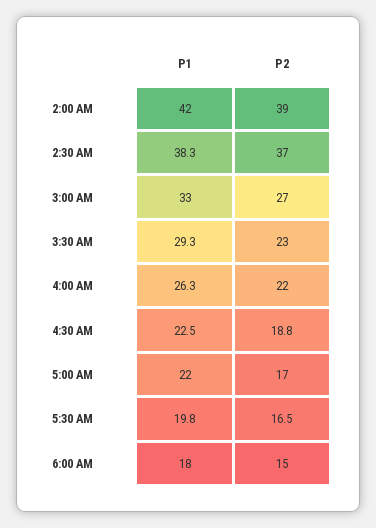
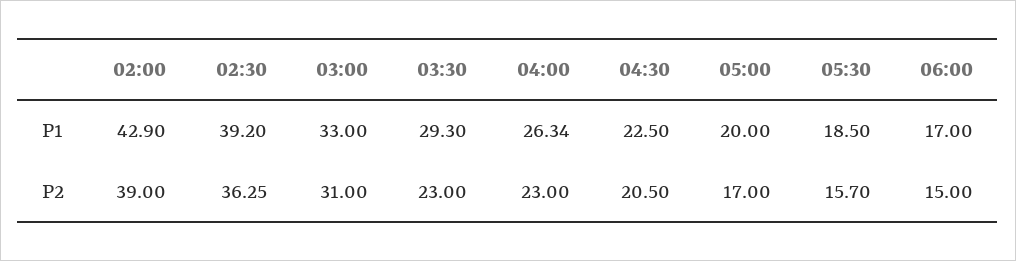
P1, 2:00 AM: 42 -> 42.9
P1, 2:30 AM: 38.3 -> 39.2
P2, 2:30 AM: 37 -> 36.25
P2, 3:00 AM: 27 -> 31
P2, 4:00 AM: 22 -> 23
P2, 4:30 AM: 18.8 -> 20.5
P1, 5:00 AM: 22 -> 20
P1, 5:30 AM: 19.8 -> 18.5
P2, 5:30 AM: 16.5 -> 15.7
P1, 6:00 AM: 18 -> 17

